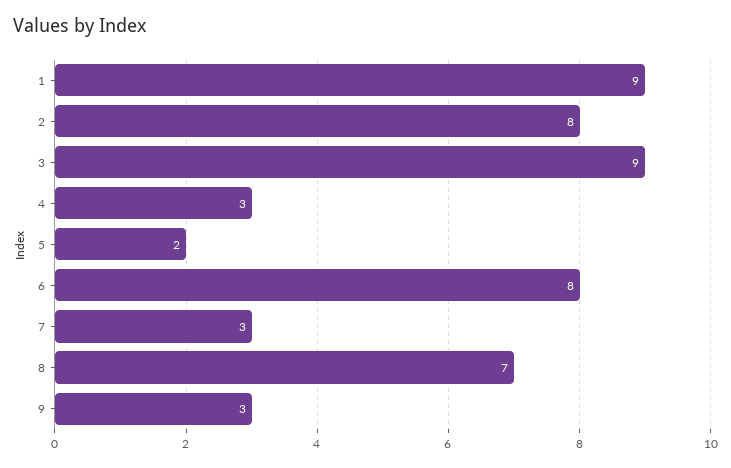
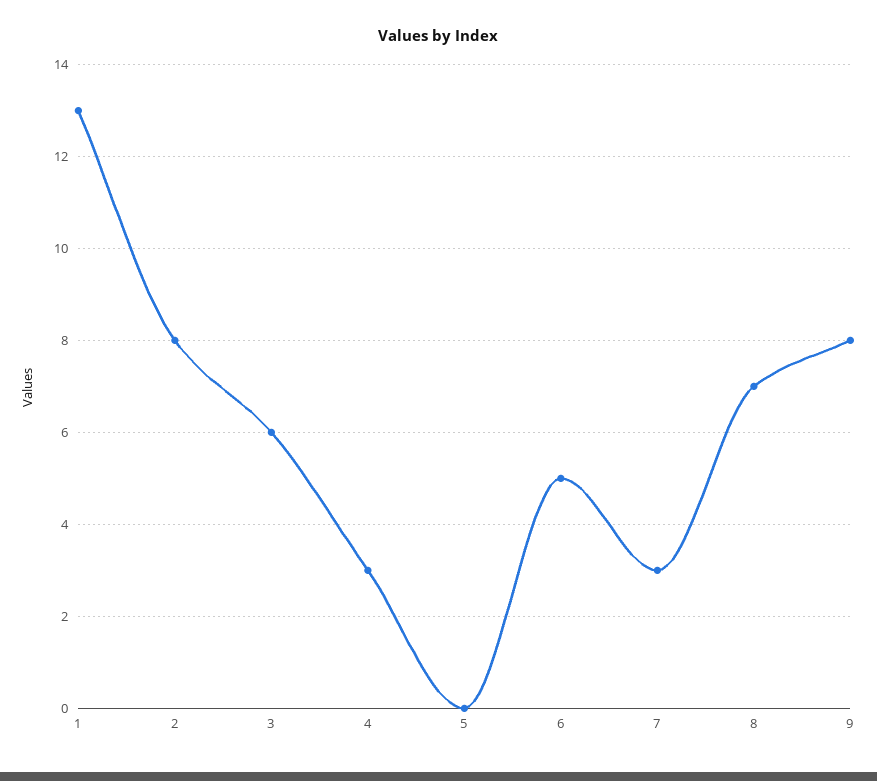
1: 9 -> 13
3: 9 -> 6
5: 2 -> 0
6: 8 -> 5
9: 3 -> 8

